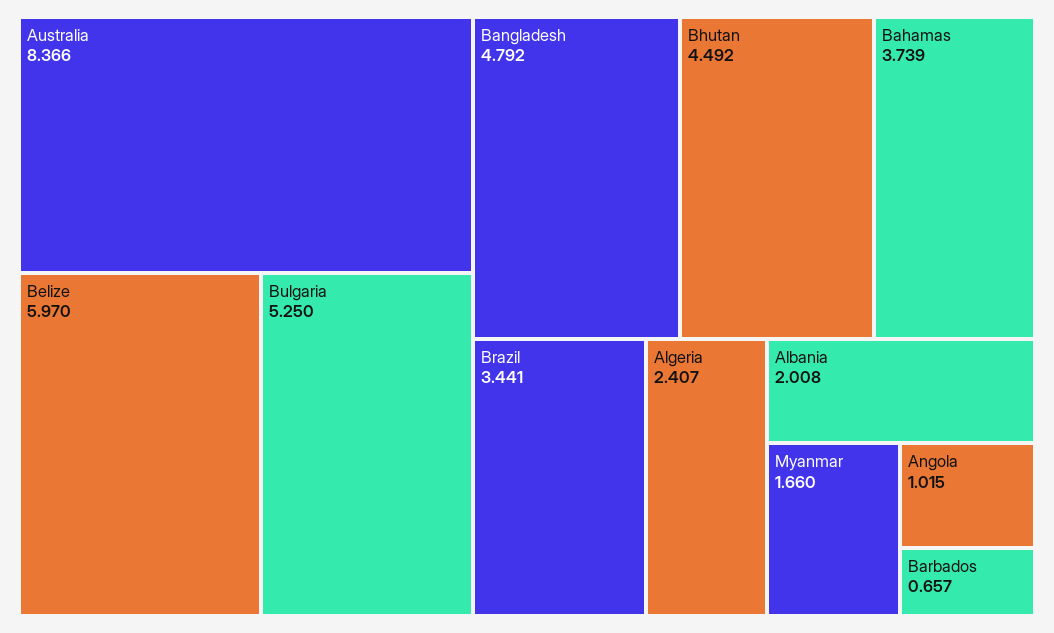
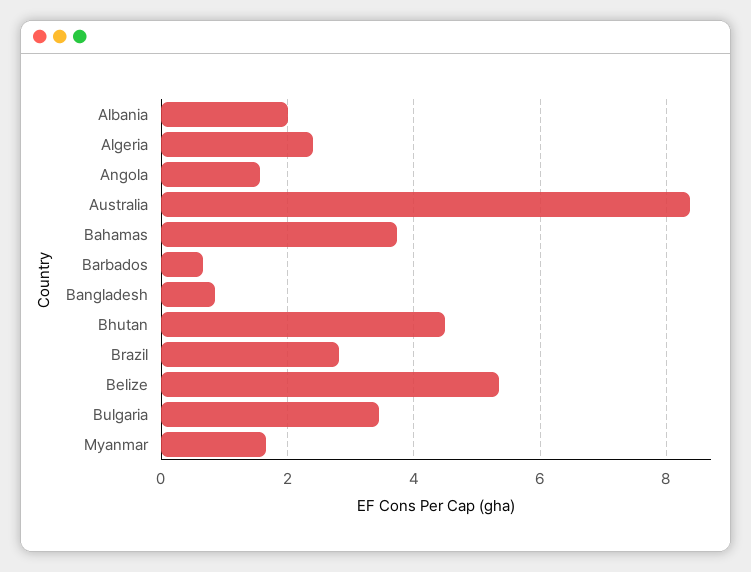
Belize: 5.97 -> 5.4
Bulgaria: 5.25 -> 3.4
Bangladesh: 4.792 -> 0.8
Brazil: 3.441 -> 2.8
Angola: 1.015 -> 1.6

